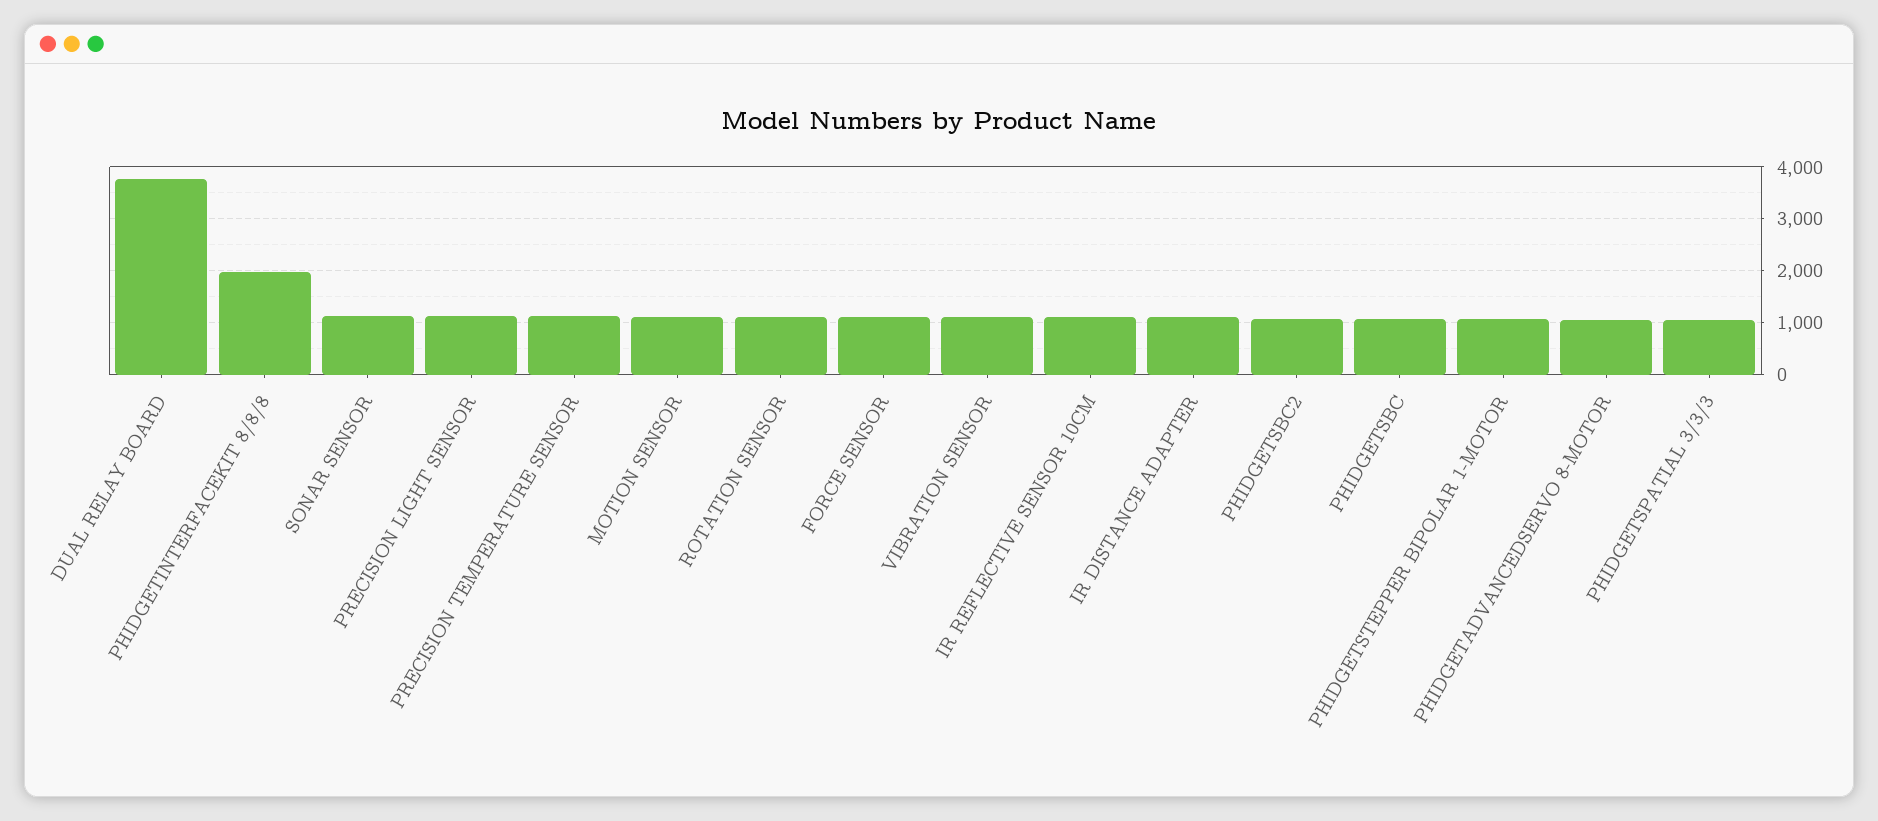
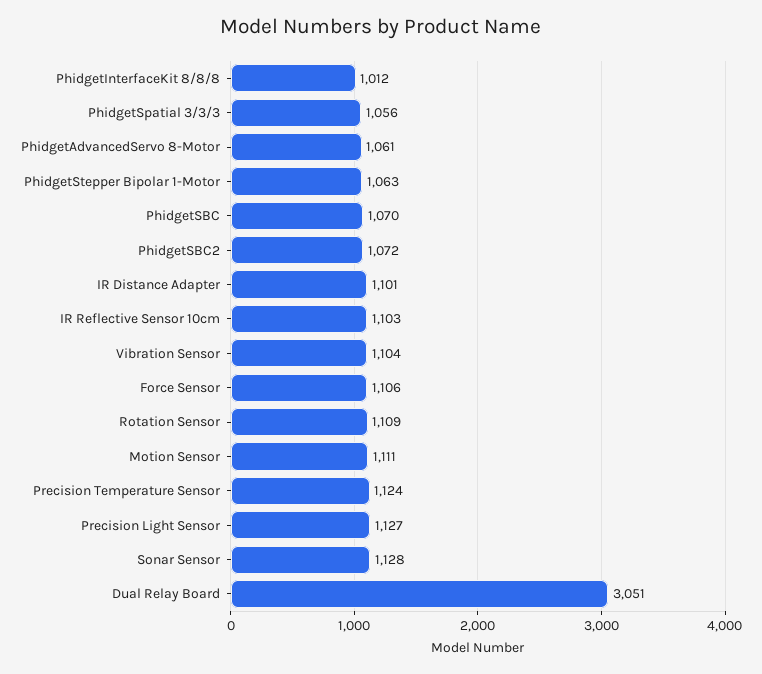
DUAL RELAY BOARD: 3800 -> 3051
PHIDGETINTERFACEKIT 8/8/8: 2000 -> 1012

